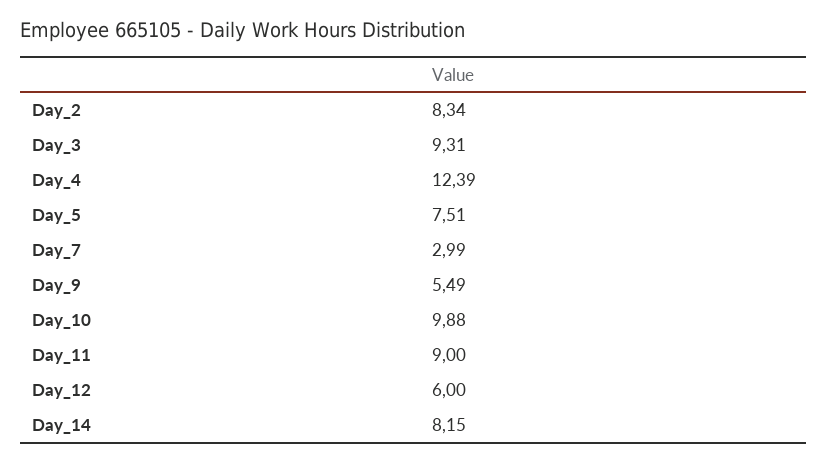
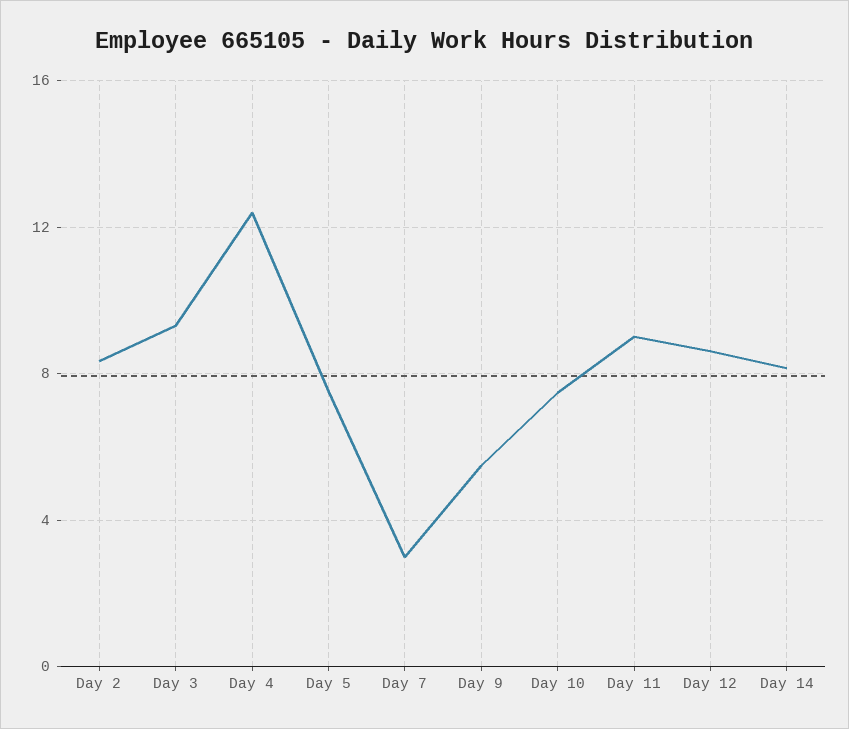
Day_10: 9.88 -> 7.5
Day_12: 6 -> 8.5

